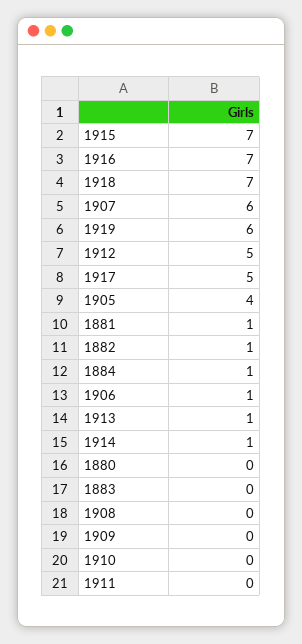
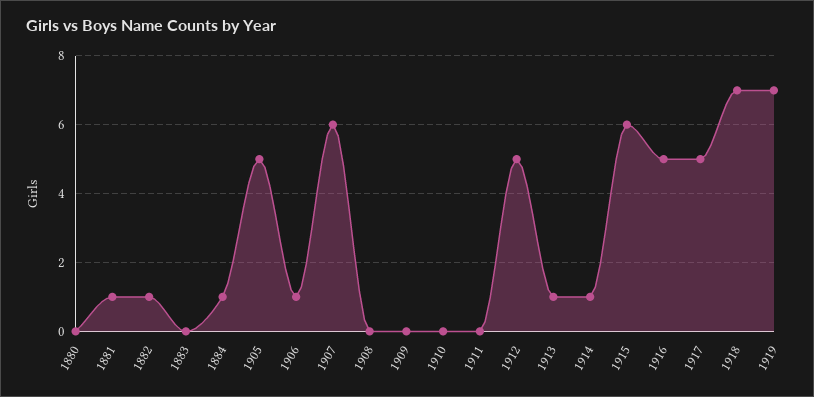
1915: 7 -> 6
1916: 7 -> 5
1919: 6 -> 7
1905: 4 -> 5

